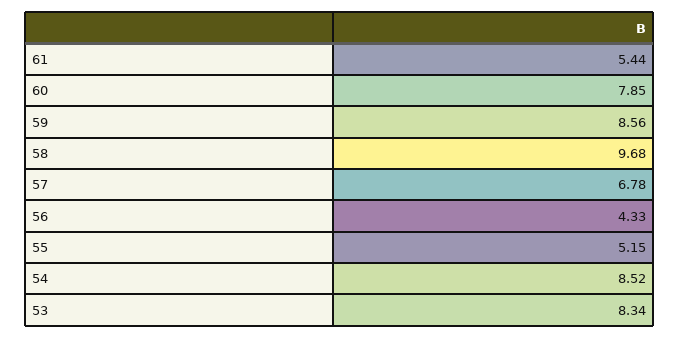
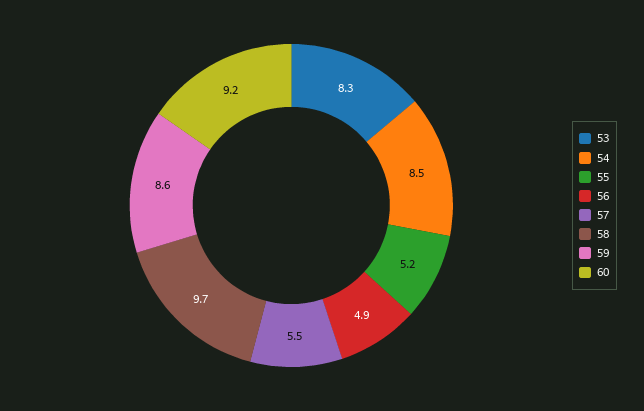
61: 5.44 -> none
60: 7.85 -> 9.2
57: 6.78 -> 5.5
56: 4.33 -> 4.9

